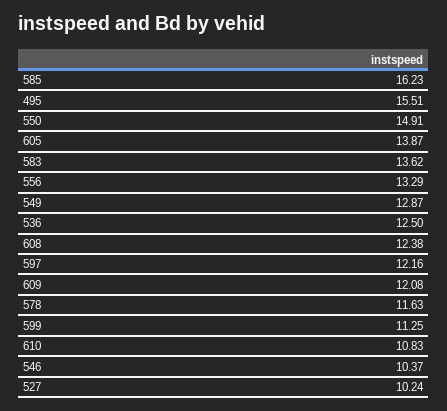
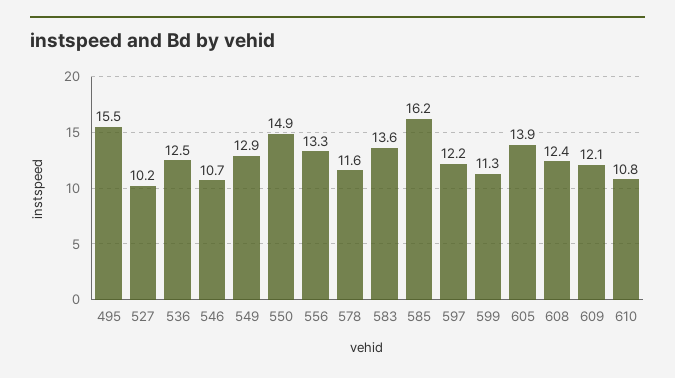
546: 10.37 -> 10.7

